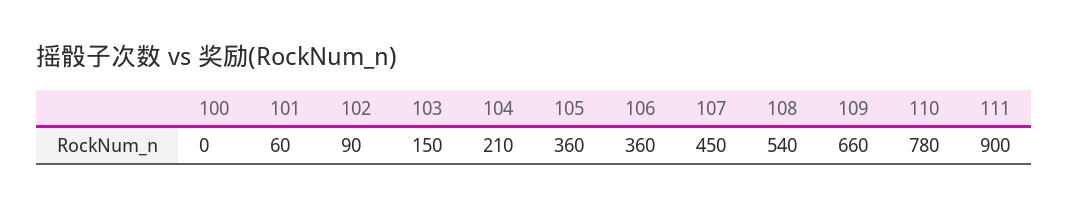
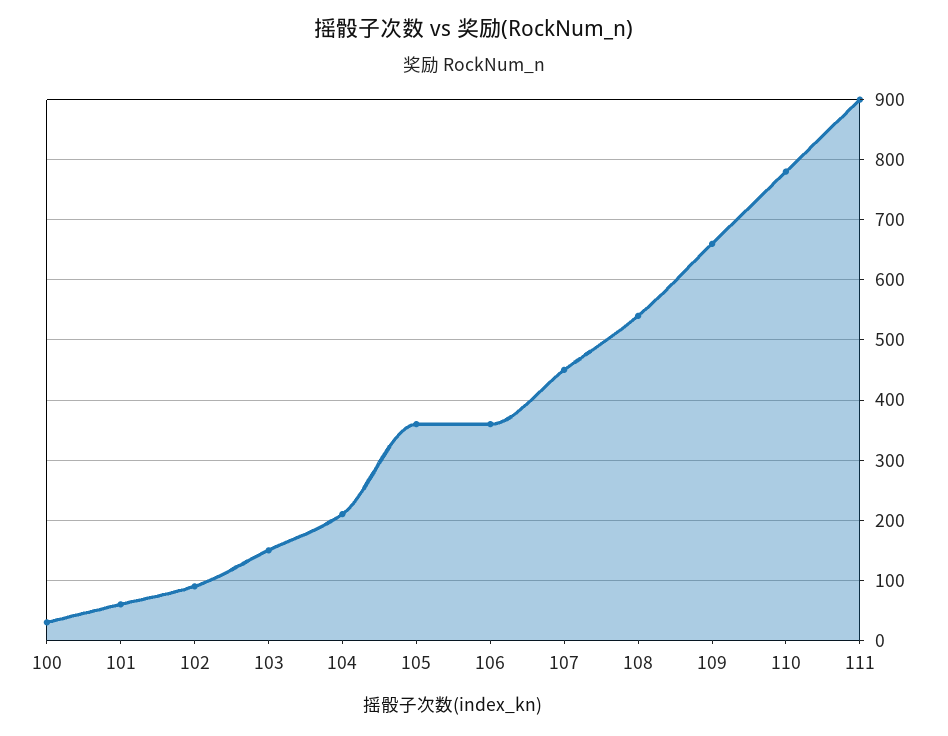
100: 0 -> 30

